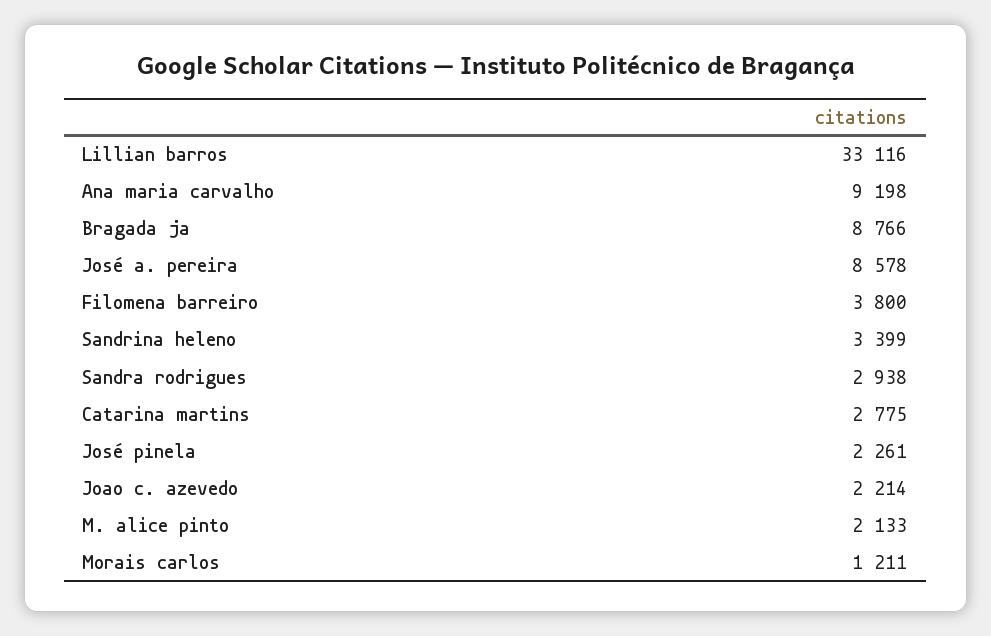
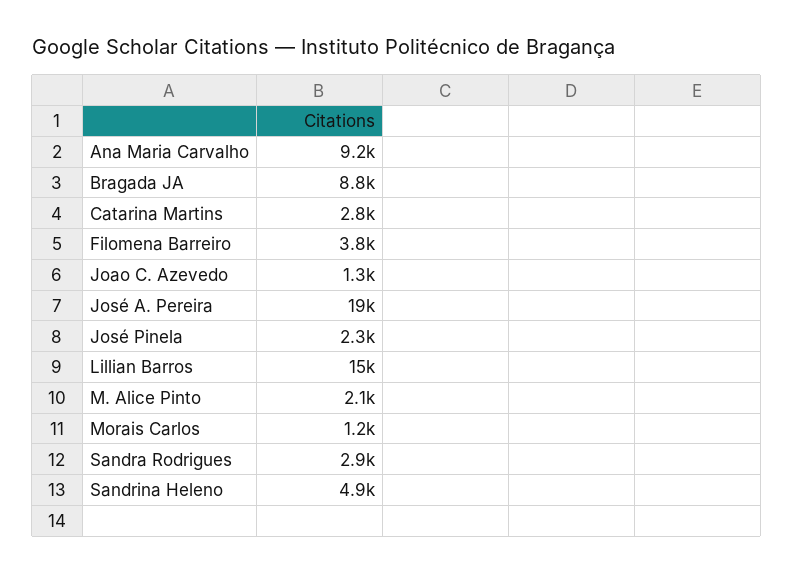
Lillian barros: 33116 -> 15000
José a. pereira: 8578 -> 19000
Sandrina heleno: 3399 -> 4900
Joao c. azevedo: 2214 -> 1300

